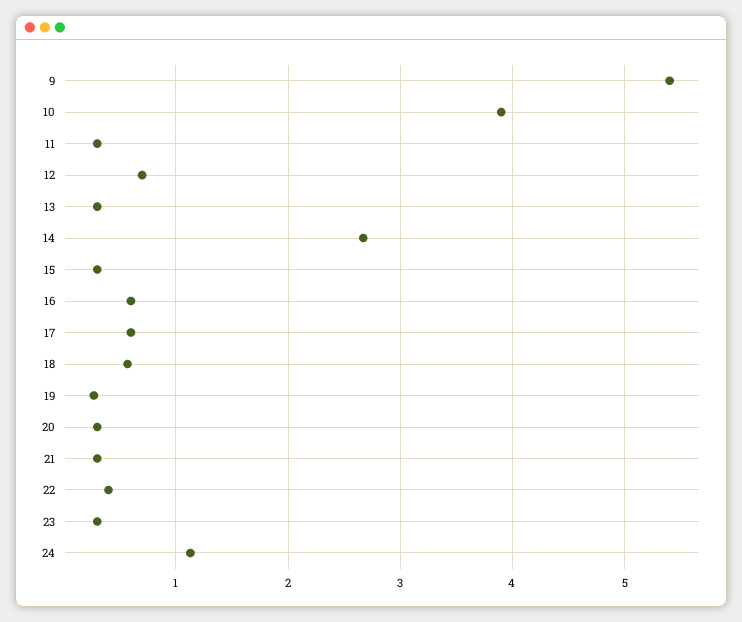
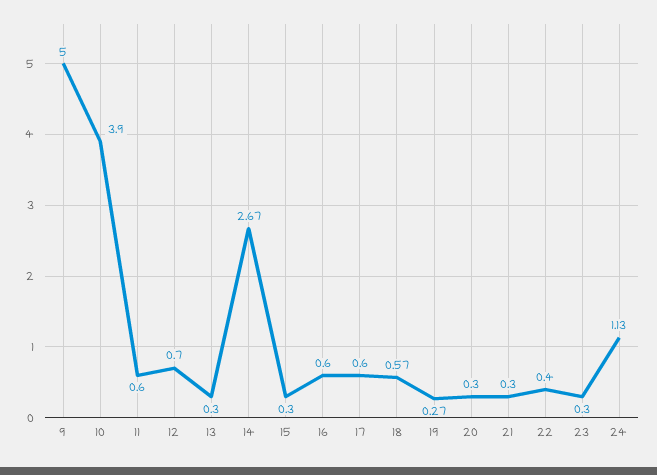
9: 5.4 -> 5
11: 0.3 -> 0.6

